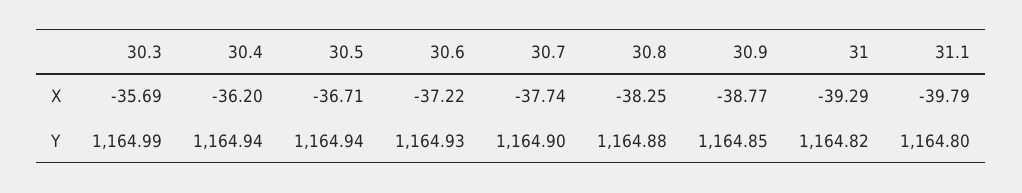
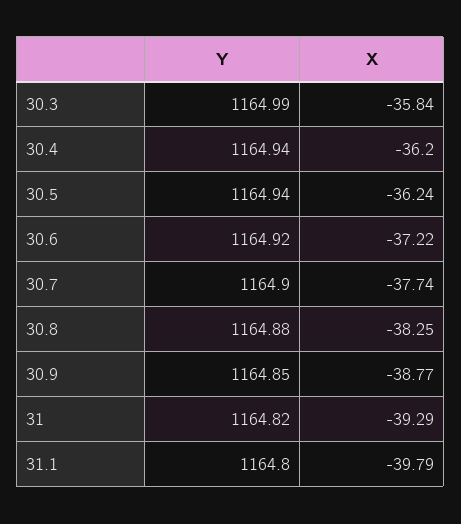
30.3, X: -35.69 -> -35.84
30.5, X: -36.71 -> -36.24
30.6, Y: 1164.93 -> 1164.92

